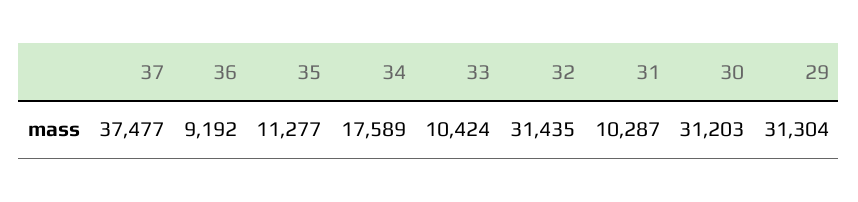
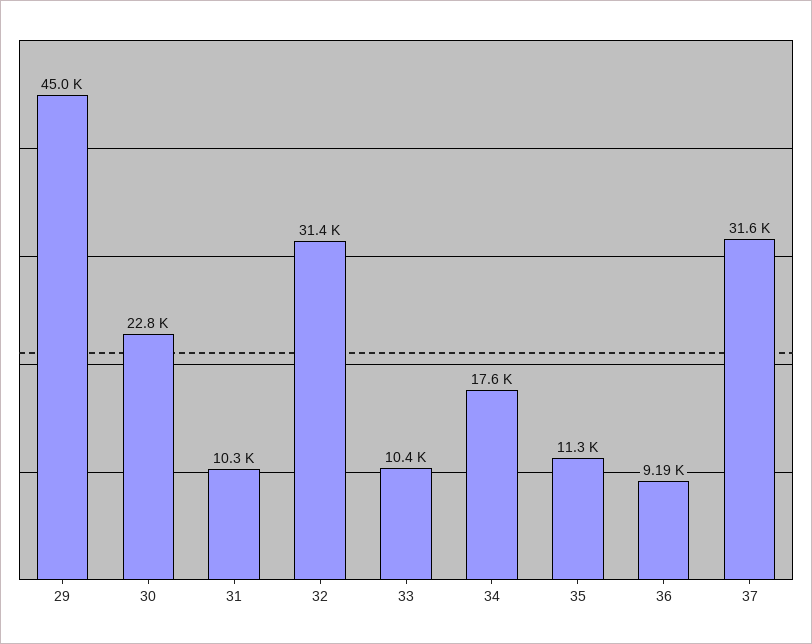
37: 37477 -> 31600
30: 31203 -> 22800
29: 31304 -> 45000

